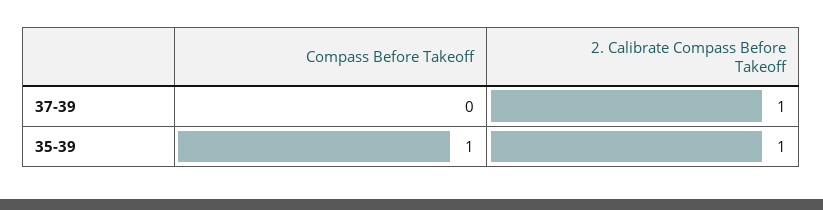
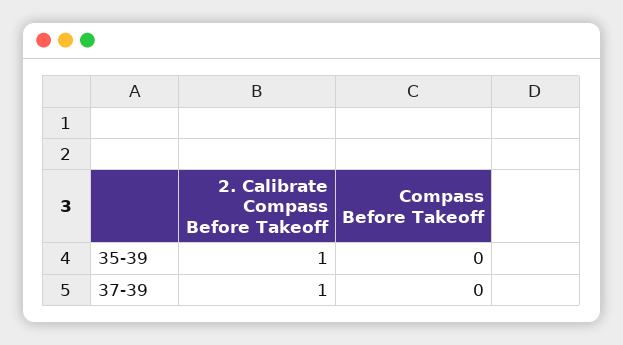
Compass Before Takeoff, 35-39: 1 -> 0

